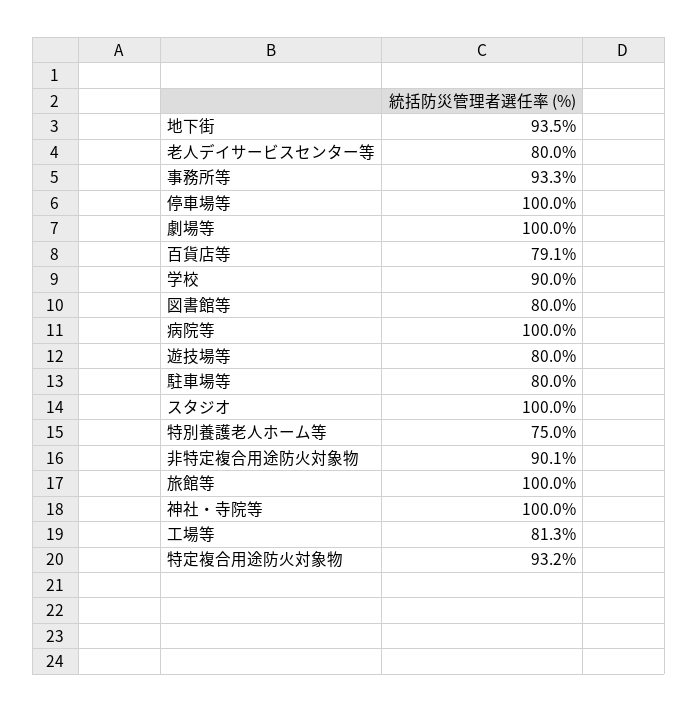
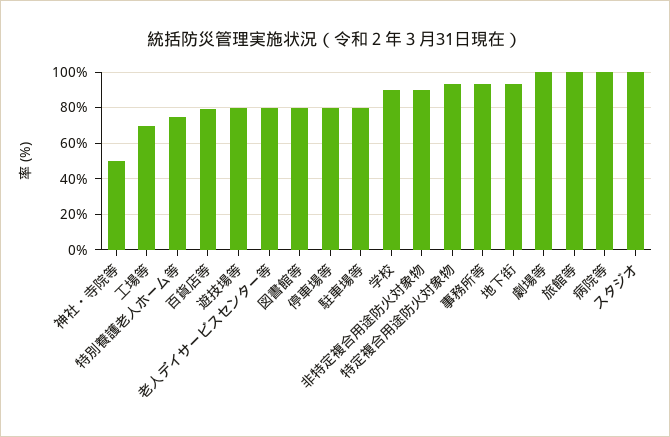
停車場等: 100 -> 80
神社・寺院等: 100 -> 50
工場等: 81.3 -> 70

